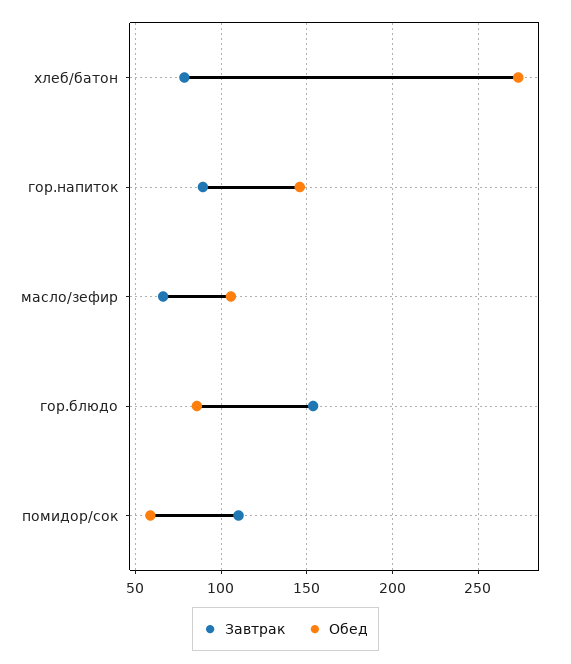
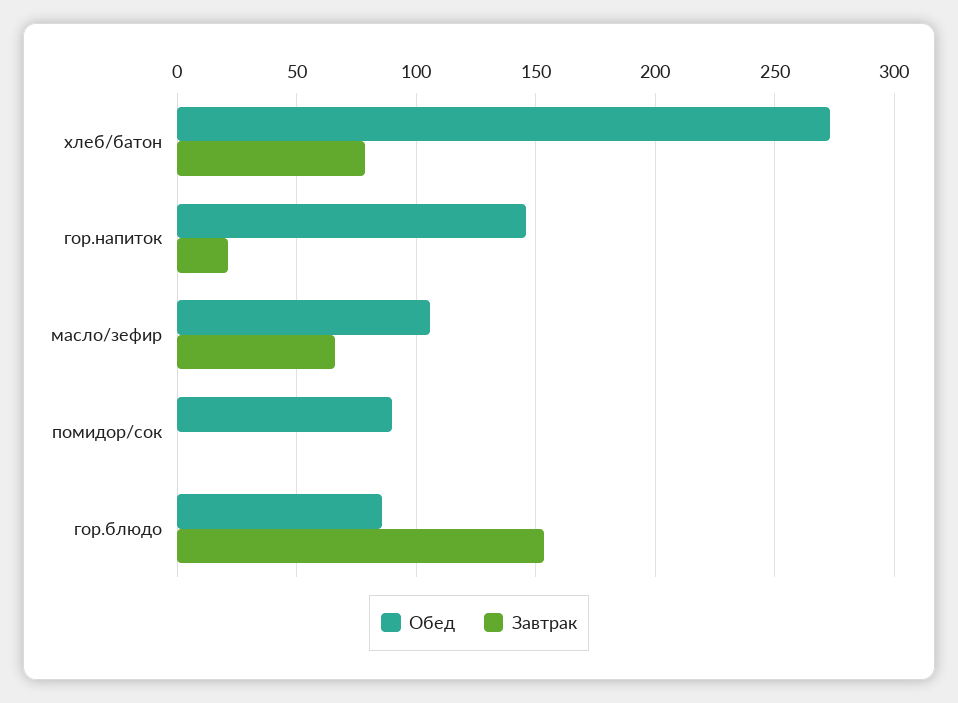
Завтрак, гор.напиток: 90 -> 20
Завтрак, помидор/сок: 110 -> 0
Обед, помидор/сок: 60 -> 90

